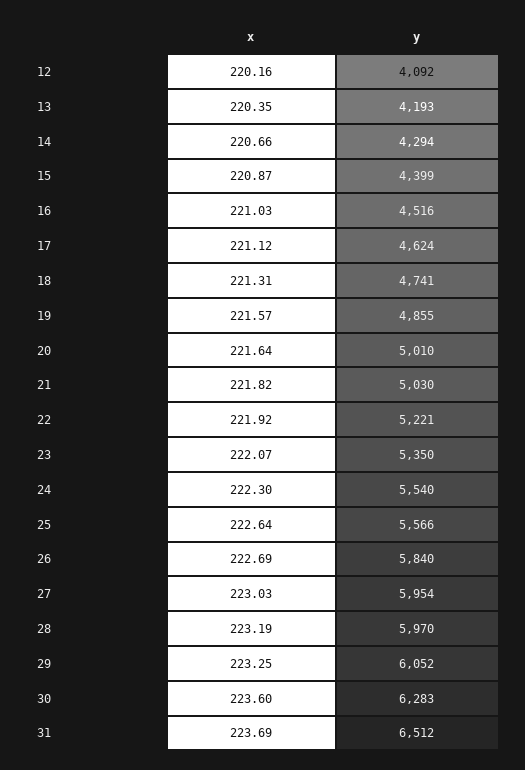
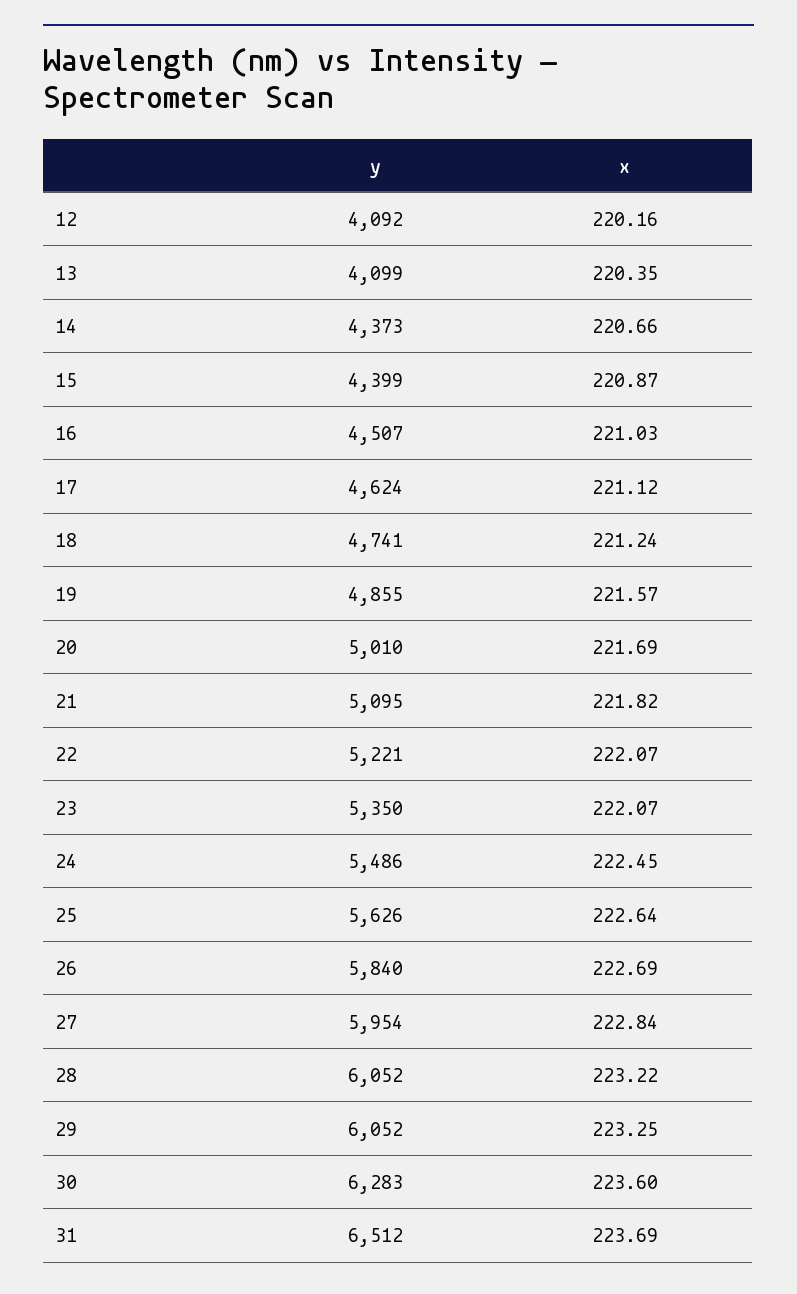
y, 13: 4193 -> 4099
y, 14: 4294 -> 4373
y, 16: 4516 -> 4507
x, 18: 221.31 -> 221.24
x, 20: 221.64 -> 221.69
y, 21: 5030 -> 5095
x, 22: 221.92 -> 222.07
x, 24: 222.3 -> 222.45
y, 24: 5540 -> 5486
y, 25: 5566 -> 5626
x, 27: 223.03 -> 222.84
x, 28: 223.19 -> 223.22
y, 28: 5970 -> 6052

